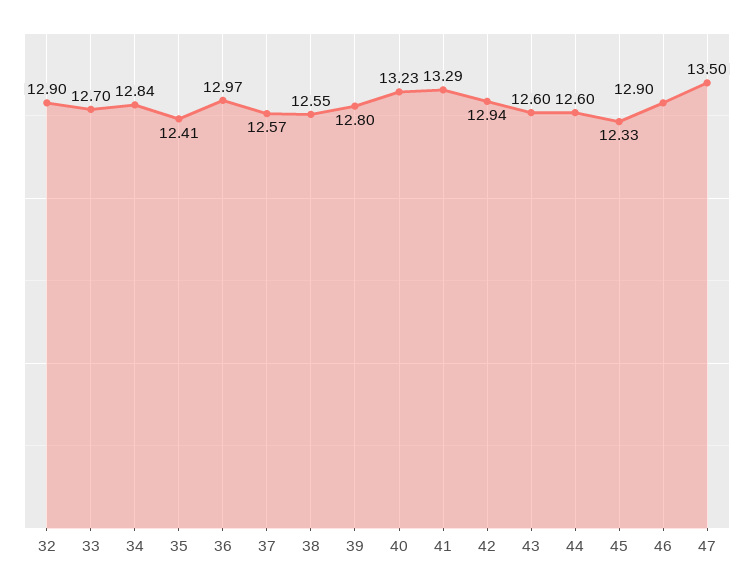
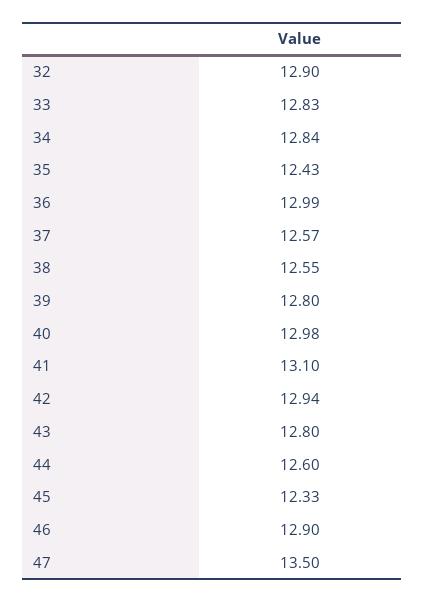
33: 12.7 -> 12.83
35: 12.41 -> 12.43
36: 12.97 -> 12.99
40: 13.23 -> 12.98
41: 13.29 -> 13.1
43: 12.6 -> 12.8

